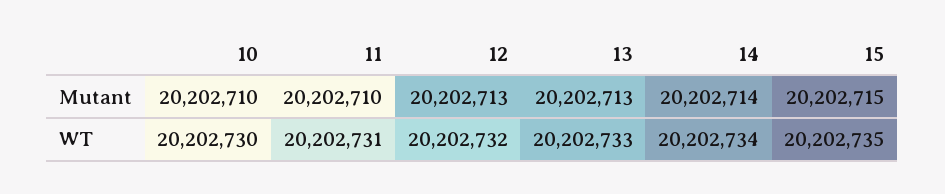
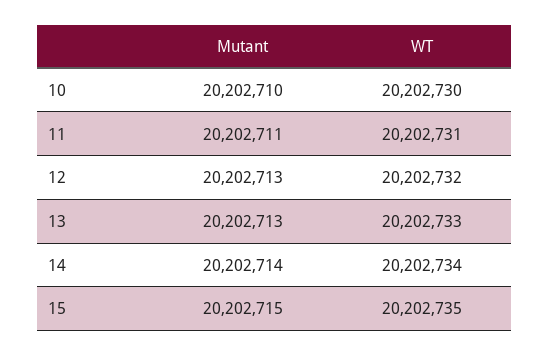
11, Mutant: 20202710 -> 20202711

